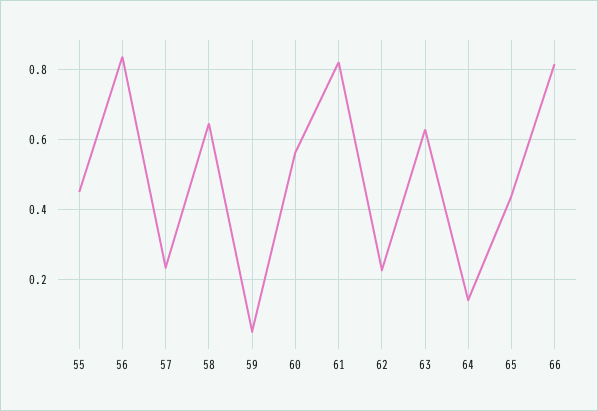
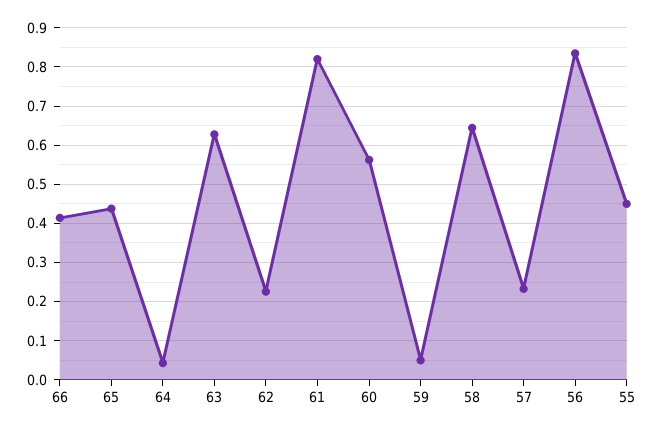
64: 0.14 -> 0.04
66: 0.82 -> 0.42

